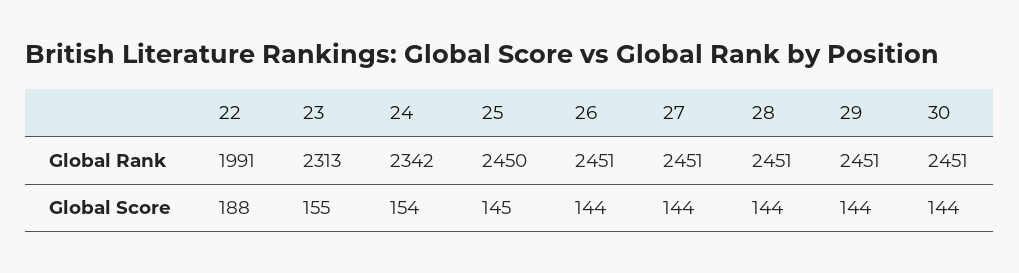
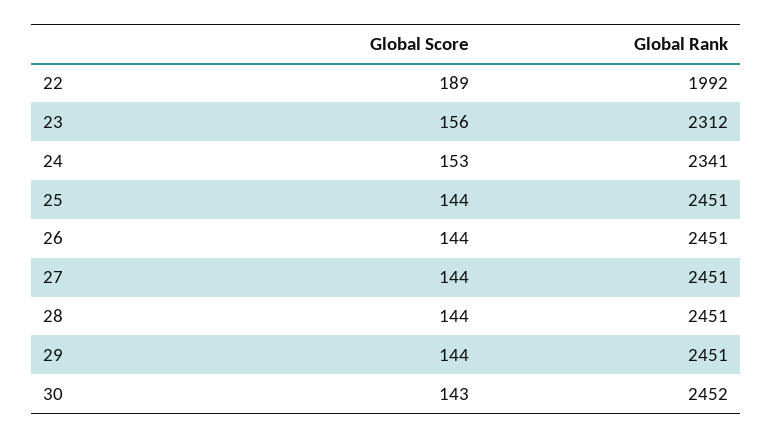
22, Global Rank: 1991 -> 1992
23, Global Rank: 2313 -> 2312
24, Global Rank: 2342 -> 2341
25, Global Rank: 2450 -> 2451
30, Global Rank: 2451 -> 2452
22, Global Score: 188 -> 189
23, Global Score: 155 -> 156
24, Global Score: 154 -> 153
25, Global Score: 145 -> 144
30, Global Score: 144 -> 143

